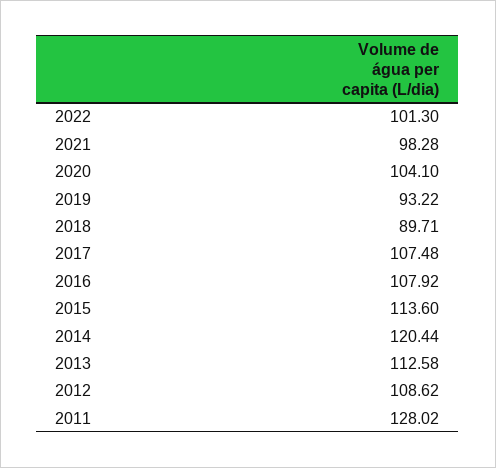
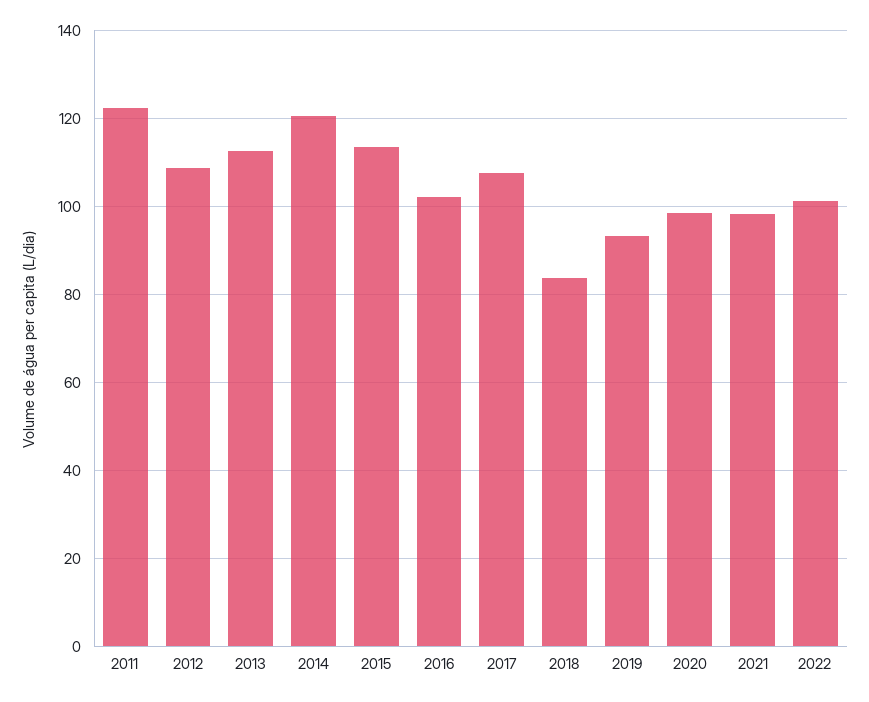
2020: 104.1 -> 98
2018: 89.71 -> 84
2016: 107.92 -> 102
2011: 128.02 -> 122

